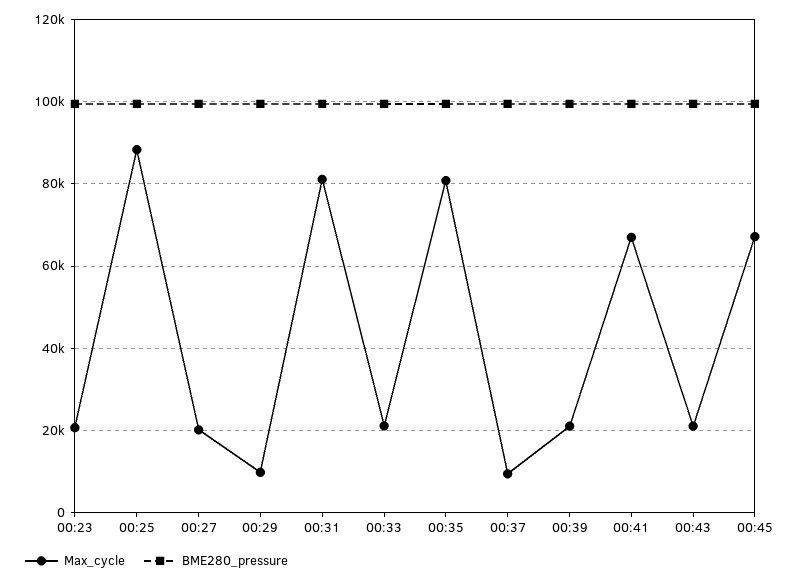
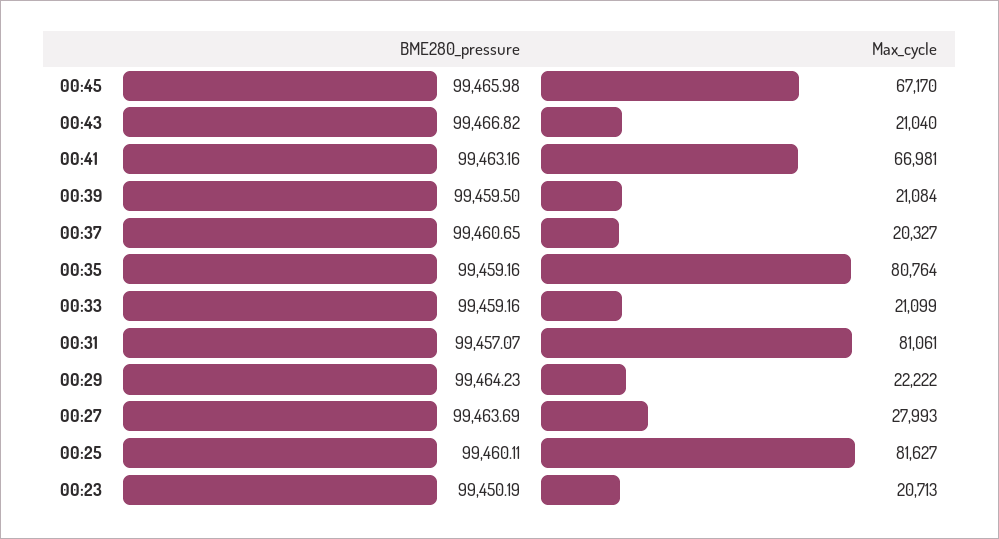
Max_cycle, 00:25: 88000 -> 81627
Max_cycle, 00:27: 20000 -> 27993
Max_cycle, 00:29: 10000 -> 22222
Max_cycle, 00:37: 10000 -> 20327

